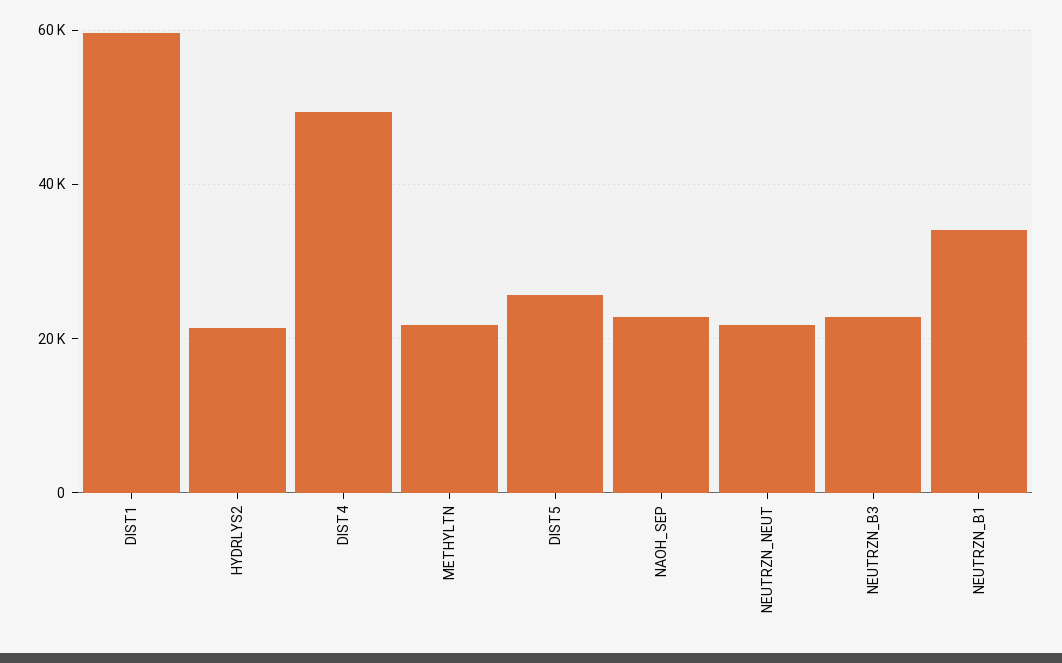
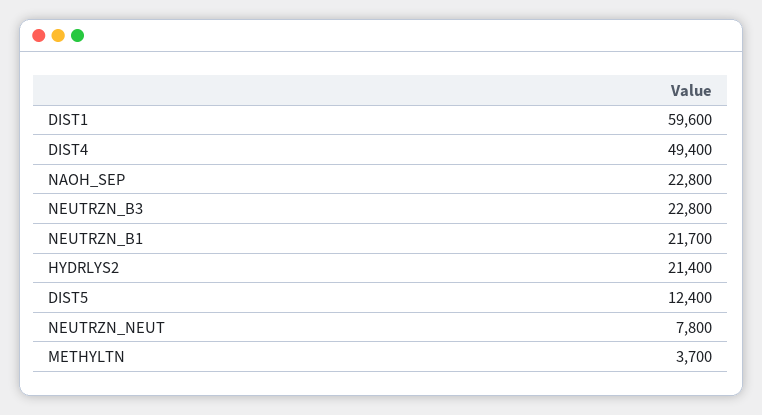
METHYLTN: 22000 -> 3700
DIST5: 26000 -> 12400
NEUTRZN_NEUT: 22000 -> 7800
NEUTRZN_B1: 34000 -> 21700

